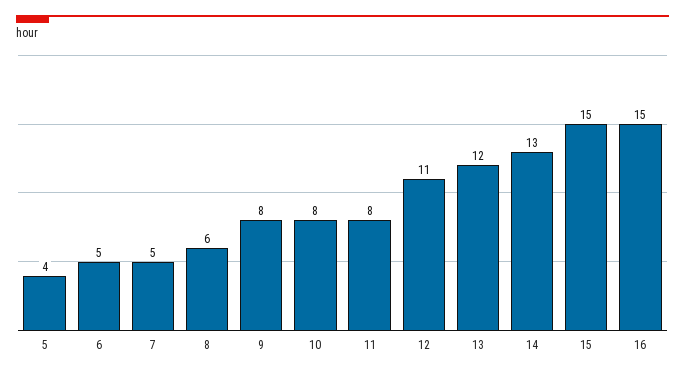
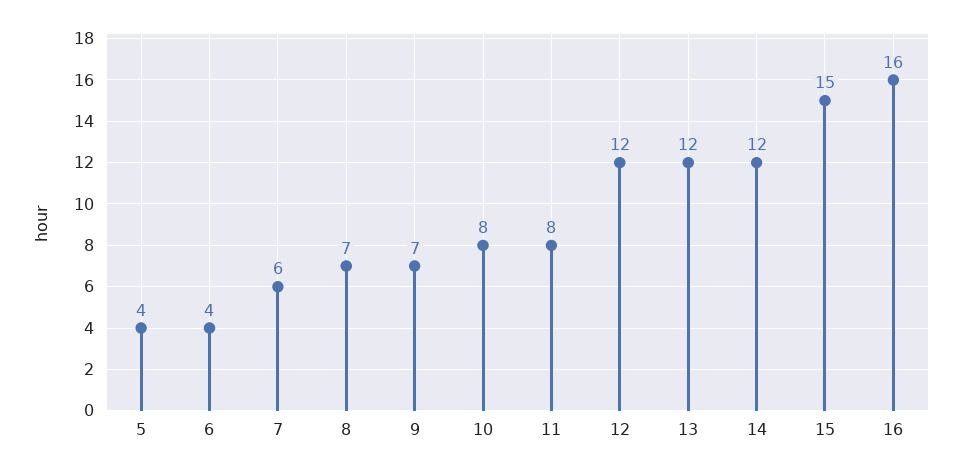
6: 5 -> 4
7: 5 -> 6
8: 6 -> 7
9: 8 -> 7
12: 11 -> 12
14: 13 -> 12
16: 15 -> 16

